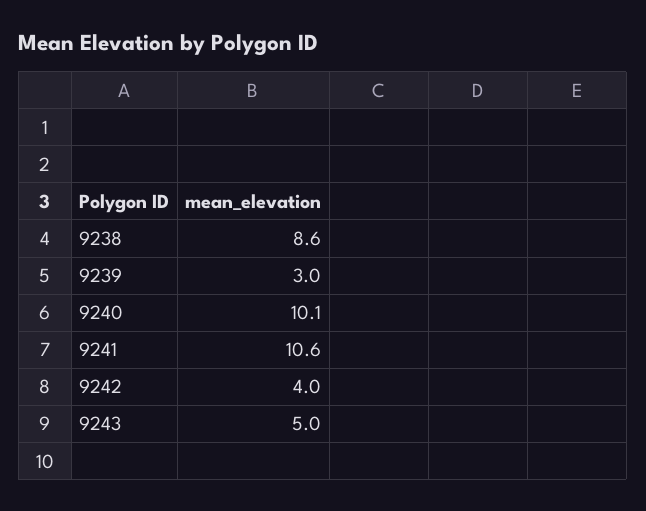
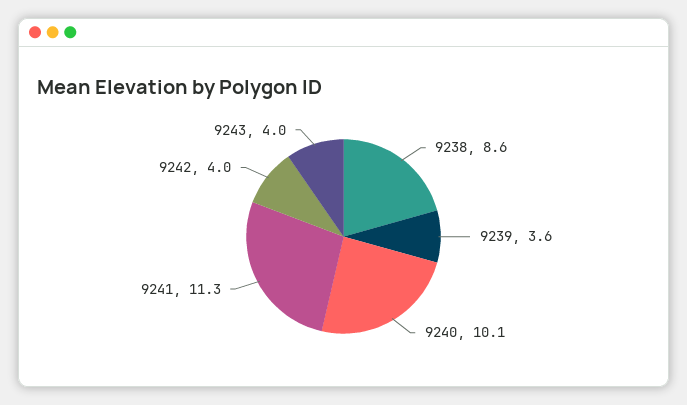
9239: 3 -> 3.6
9241: 10.6 -> 11.3
9243: 5 -> 4

